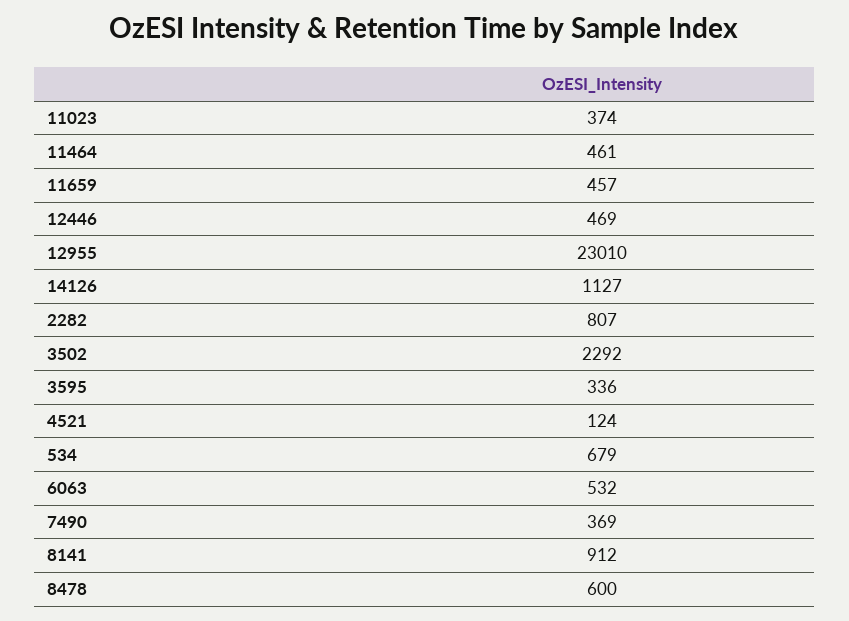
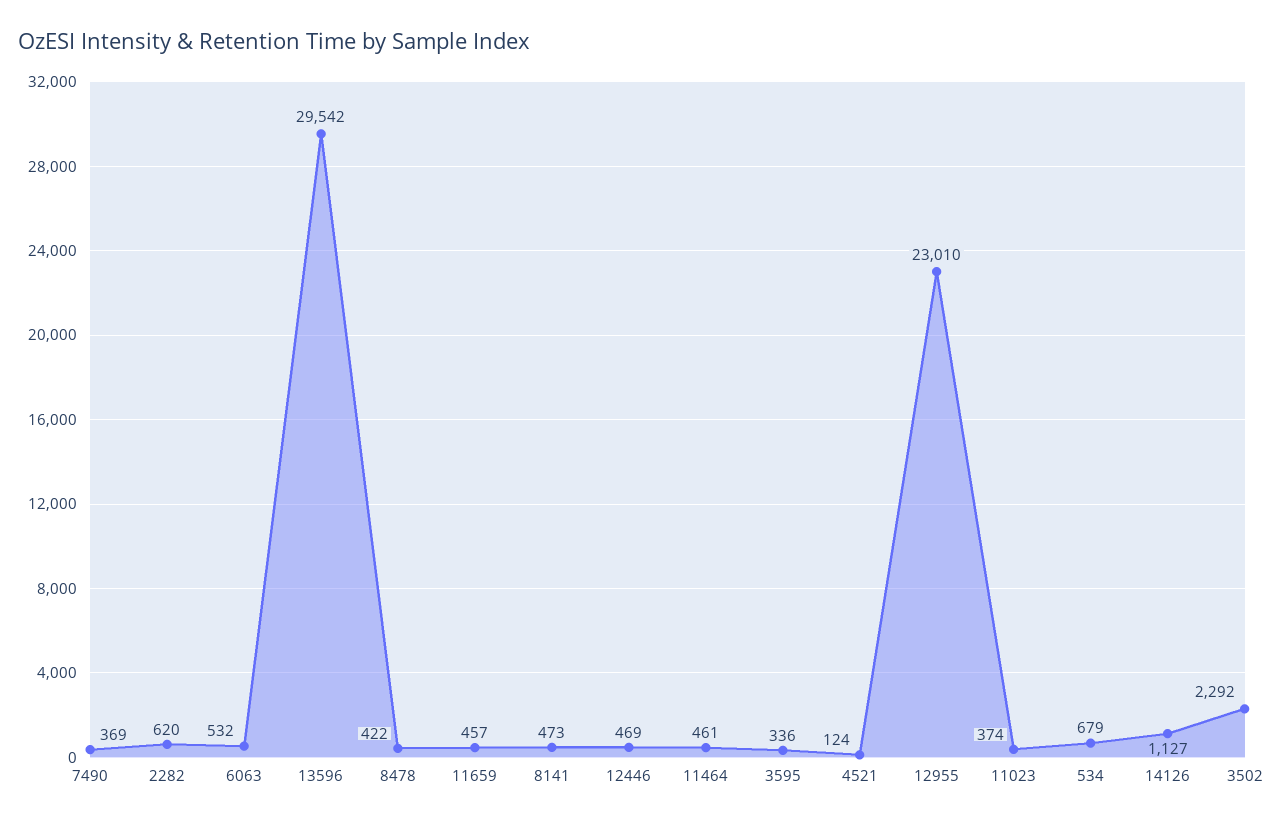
2282: 807 -> 620
8141: 912 -> 473
8478: 600 -> 422
13596: none -> 29542

